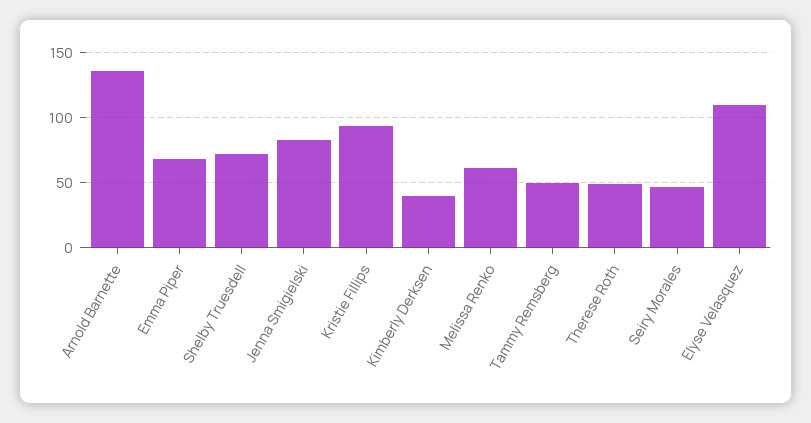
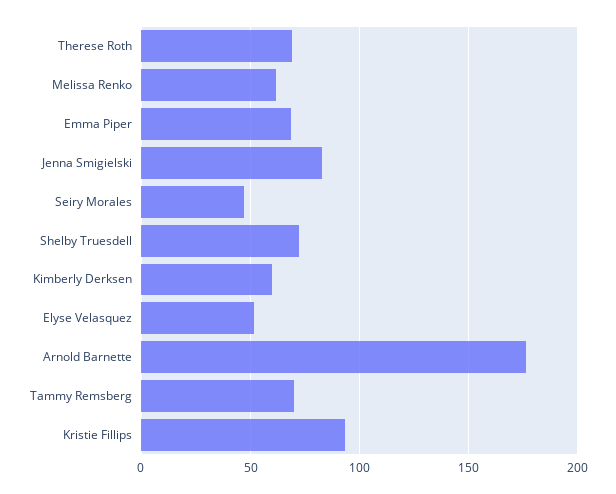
Arnold Barnette: 135 -> 175
Kimberly Derksen: 40 -> 60
Tammy Remsberg: 50 -> 70
Therese Roth: 50 -> 70
Elyse Velasquez: 110 -> 50

